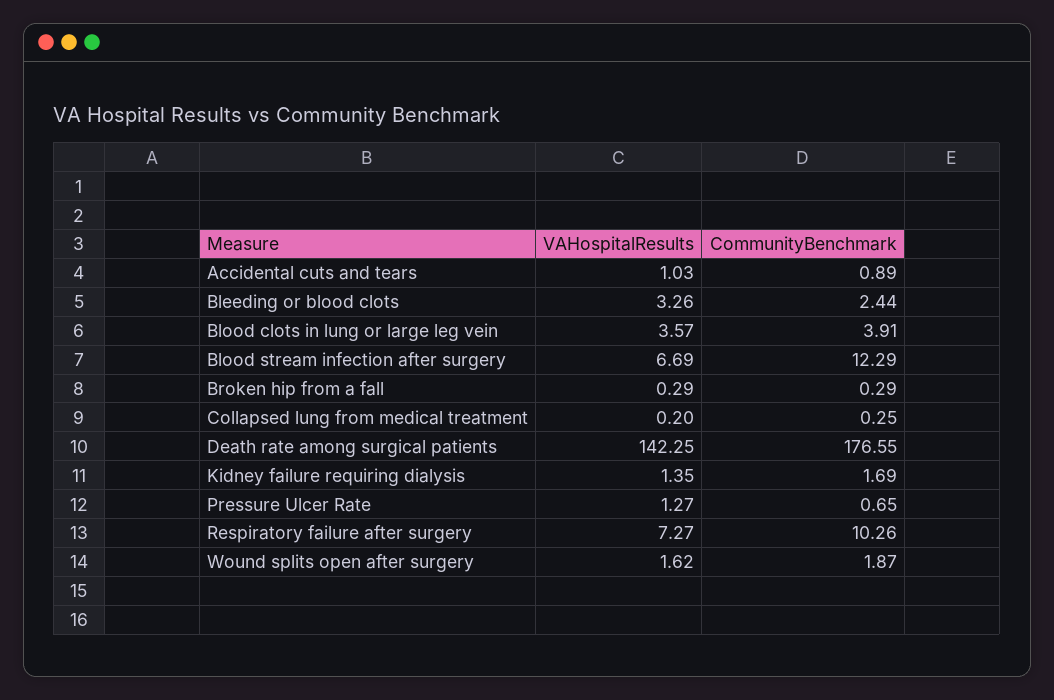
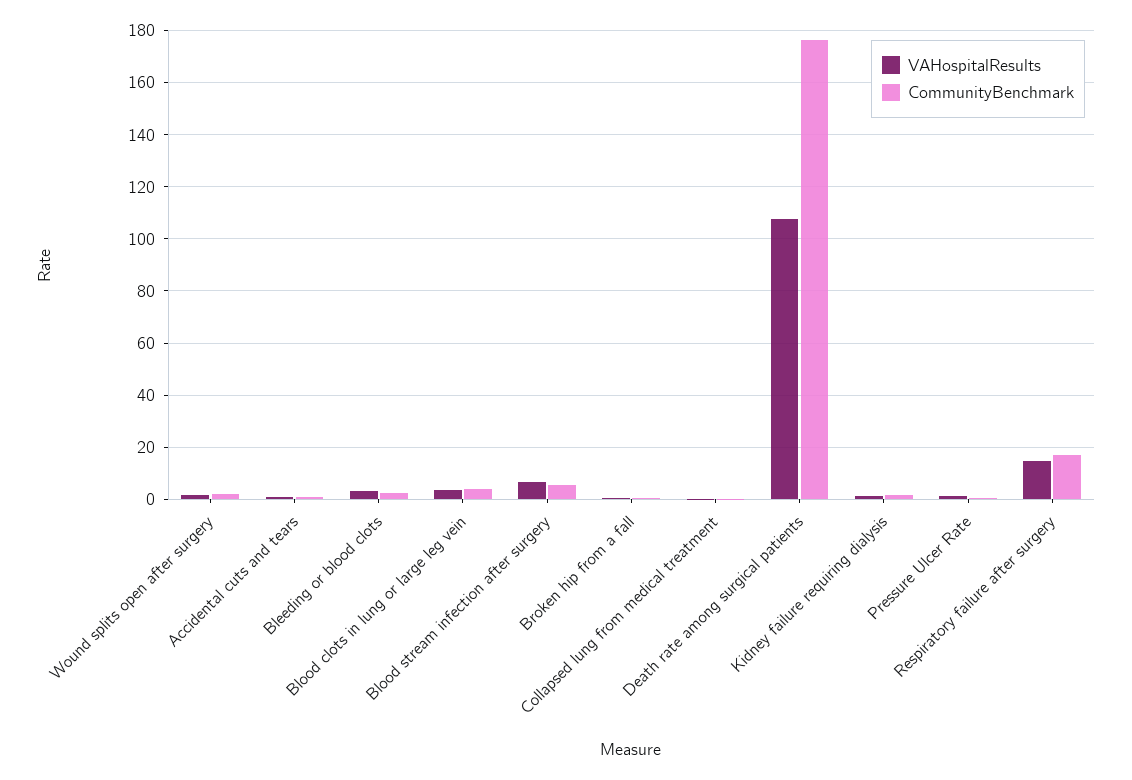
CommunityBenchmark, Blood stream infection after surgery: 12.29 -> 5
VAHospitalResults, Death rate among surgical patients: 142.25 -> 107.5
VAHospitalResults, Respiratory failure after surgery: 7.27 -> 15
CommunityBenchmark, Respiratory failure after surgery: 10.26 -> 17.5

